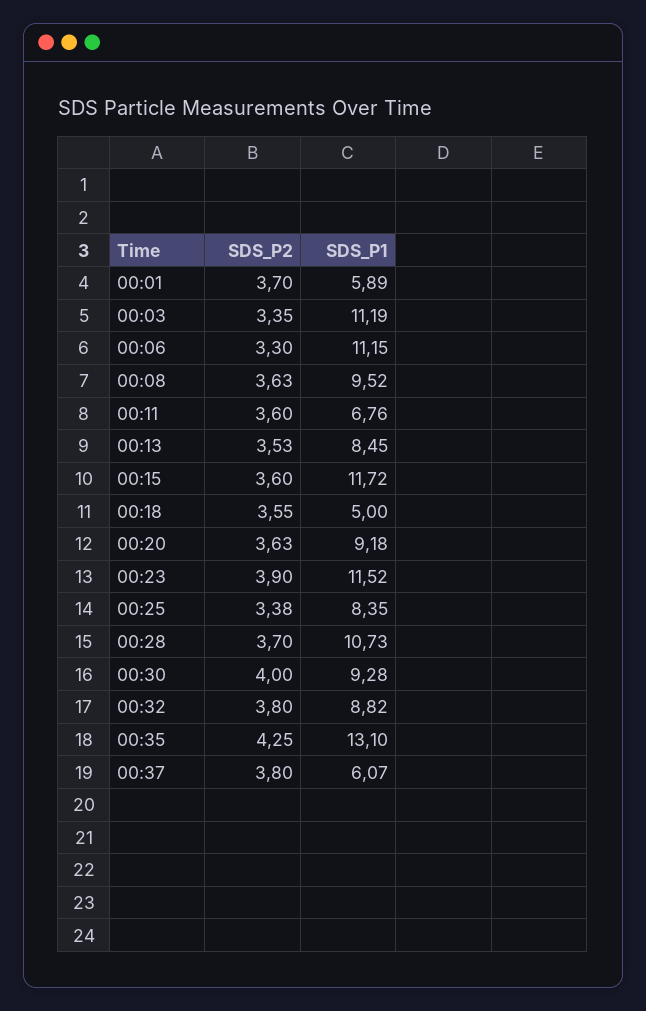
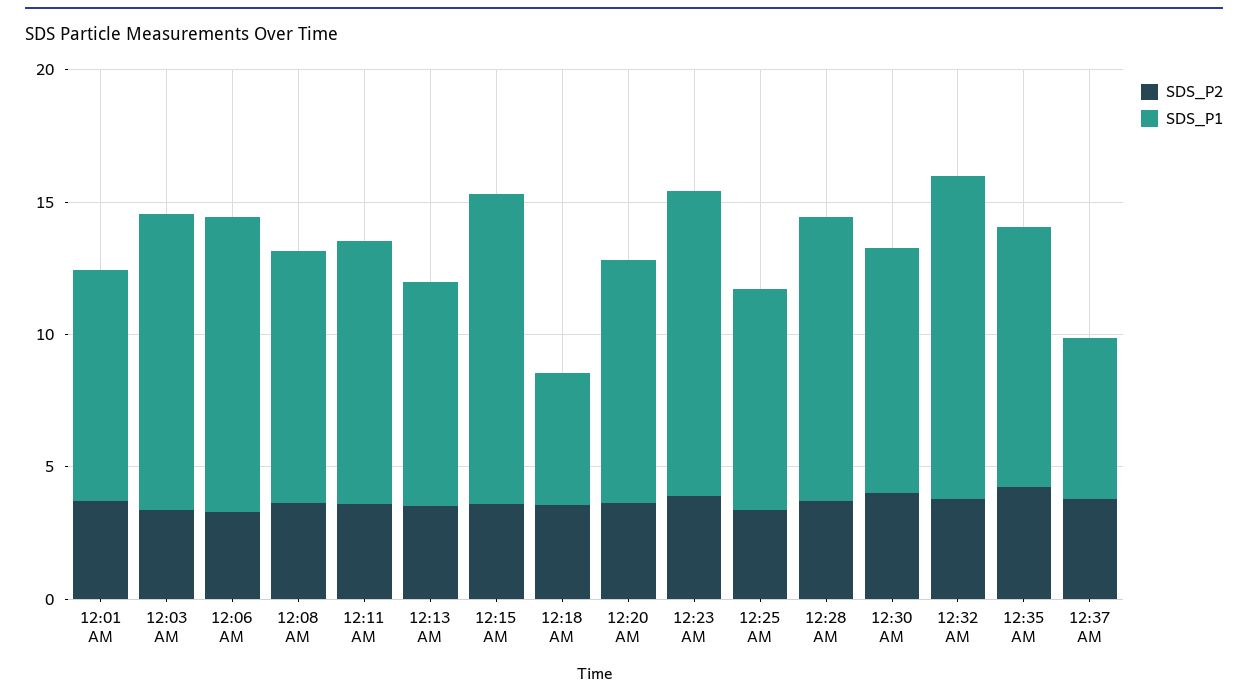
SDS_P1, 00:01: 5.89 -> 9
SDS_P1, 00:11: 6.76 -> 10
SDS_P1, 00:32: 8.82 -> 12
SDS_P1, 00:35: 13.1 -> 10

